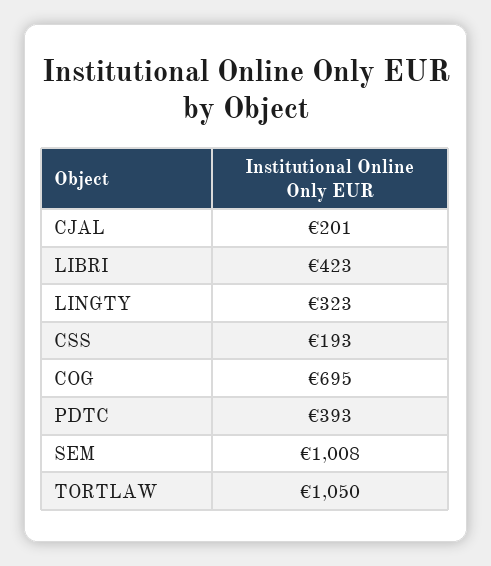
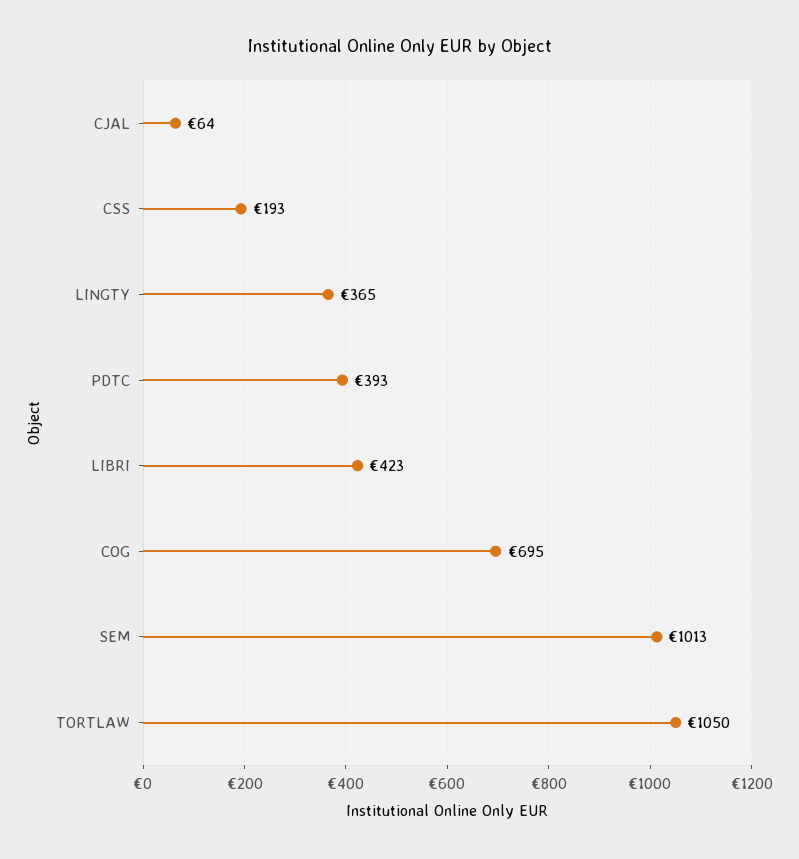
CJAL: 201 -> 64
LINGTY: 323 -> 365
SEM: 1008 -> 1013

